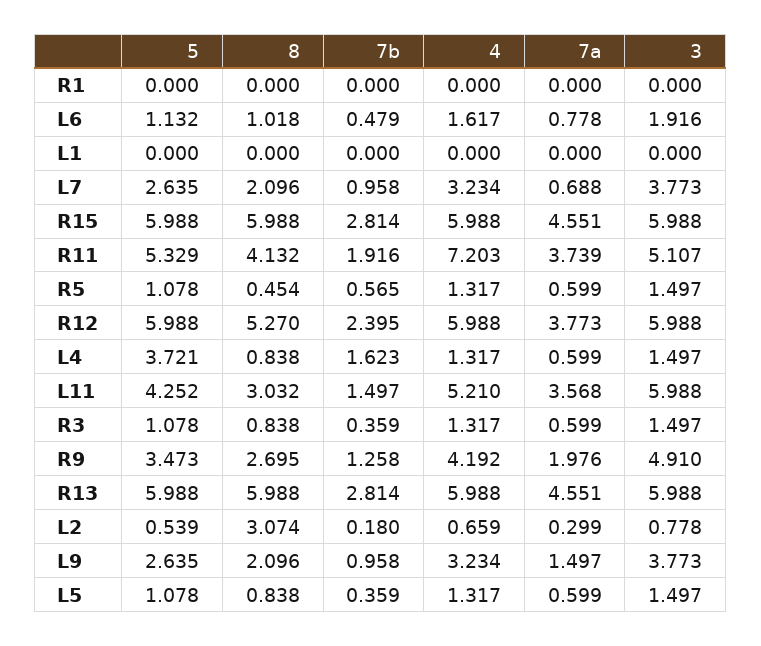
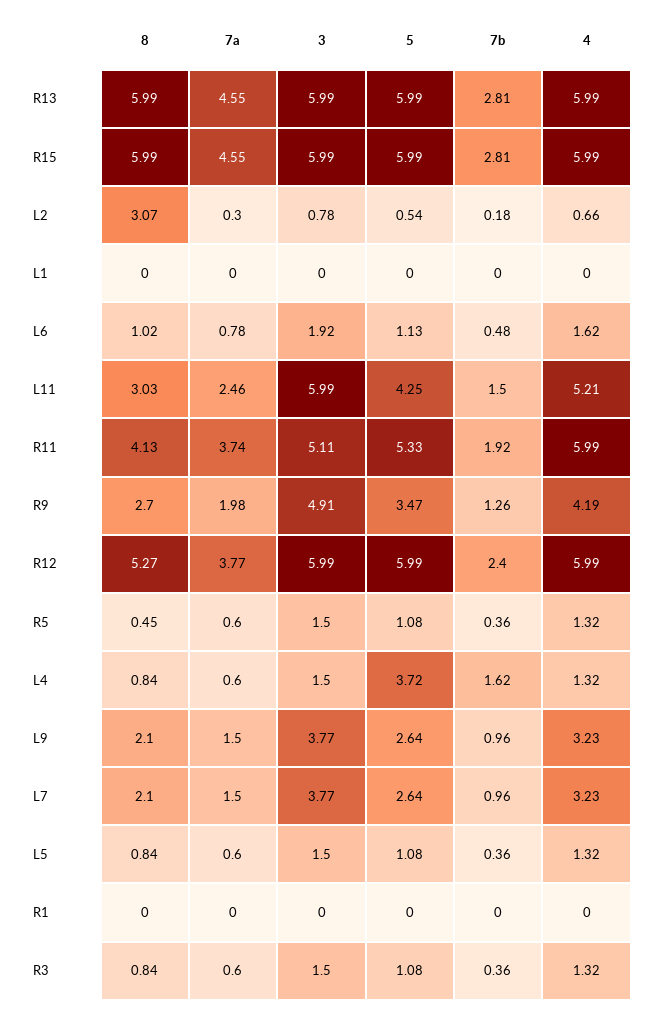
7a, L7: 0.688 -> 1.5
4, R11: 7.203 -> 5.99
7b, R5: 0.565 -> 0.36
7a, L11: 3.568 -> 2.46

